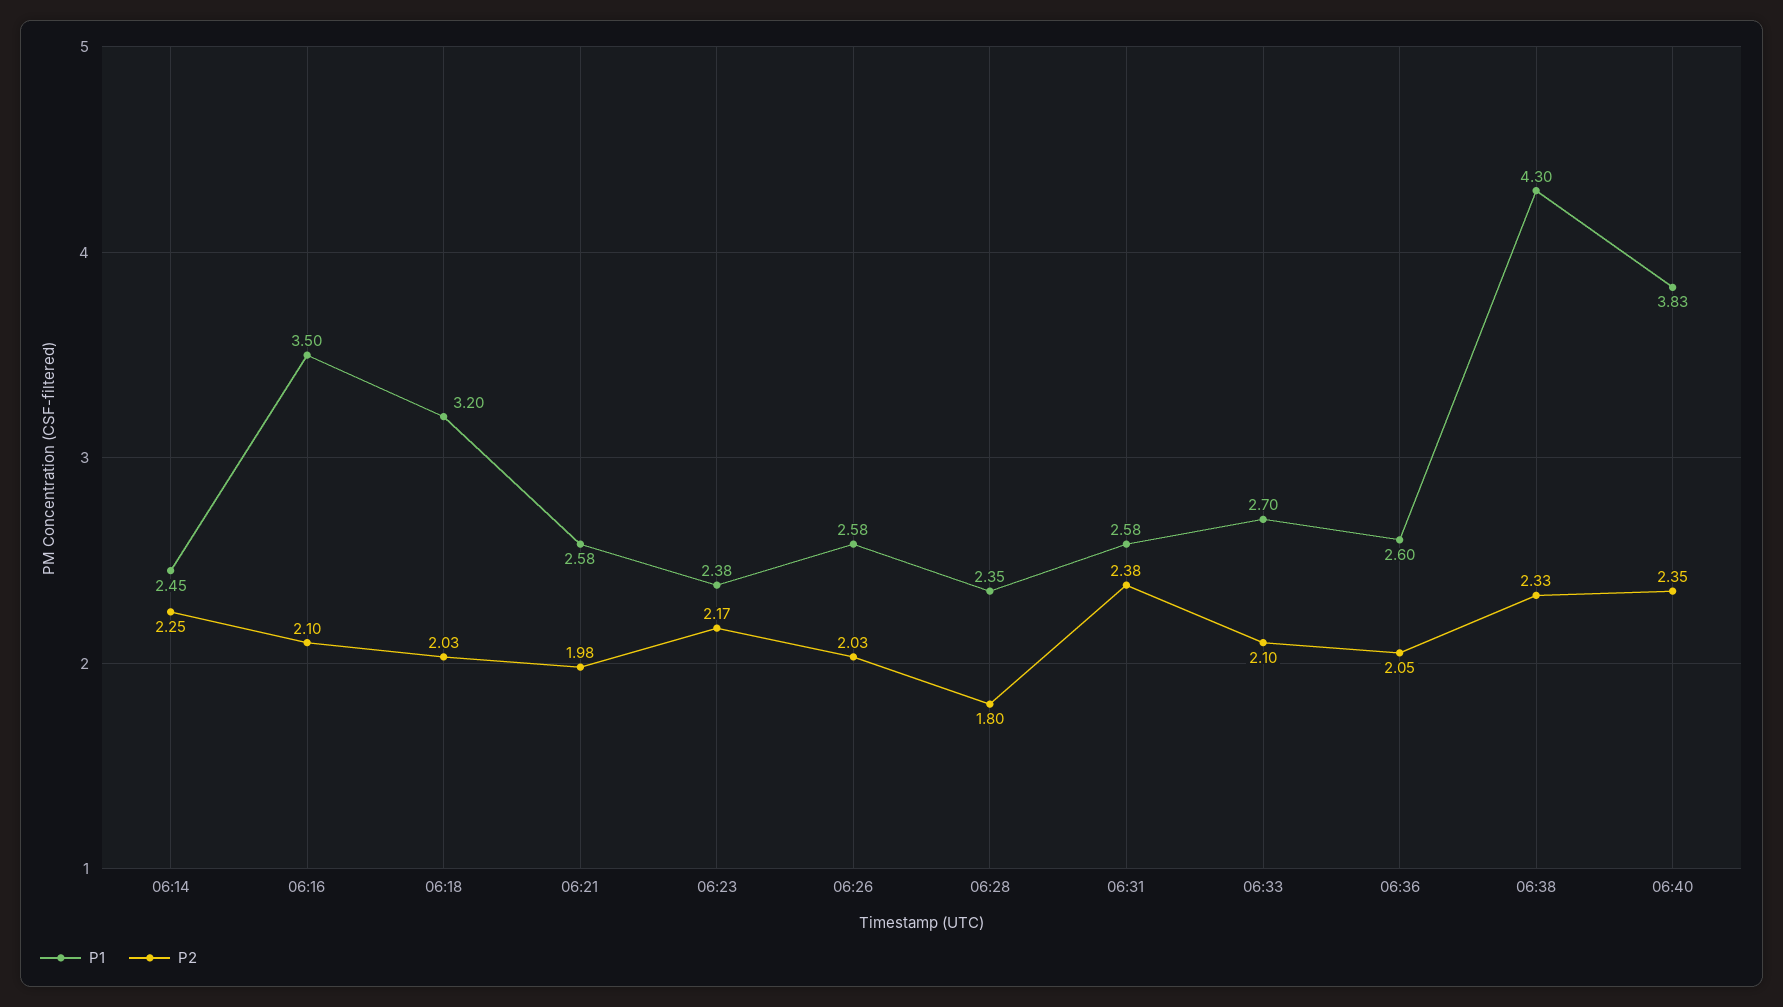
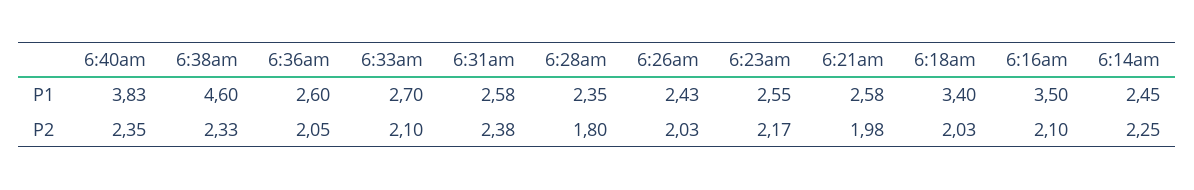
P1, 06:18: 3.2 -> 3.4
P1, 06:23: 2.38 -> 2.55
P1, 06:26: 2.58 -> 2.43
P1, 06:38: 4.3 -> 4.6

